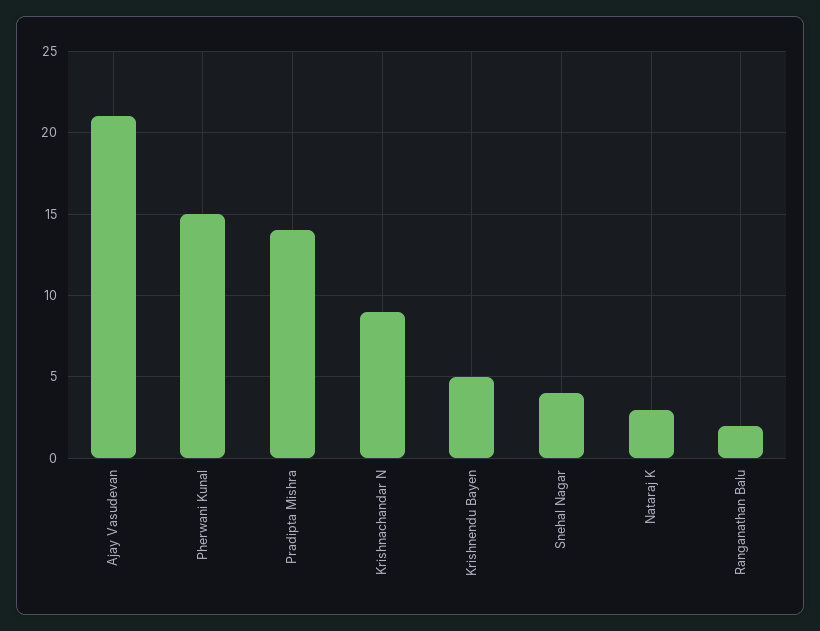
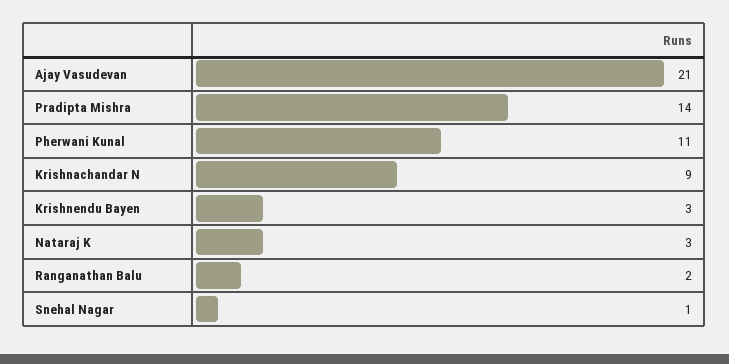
Pherwani Kunal: 15 -> 11
Krishnendu Bayen: 5 -> 3
Snehal Nagar: 4 -> 1

